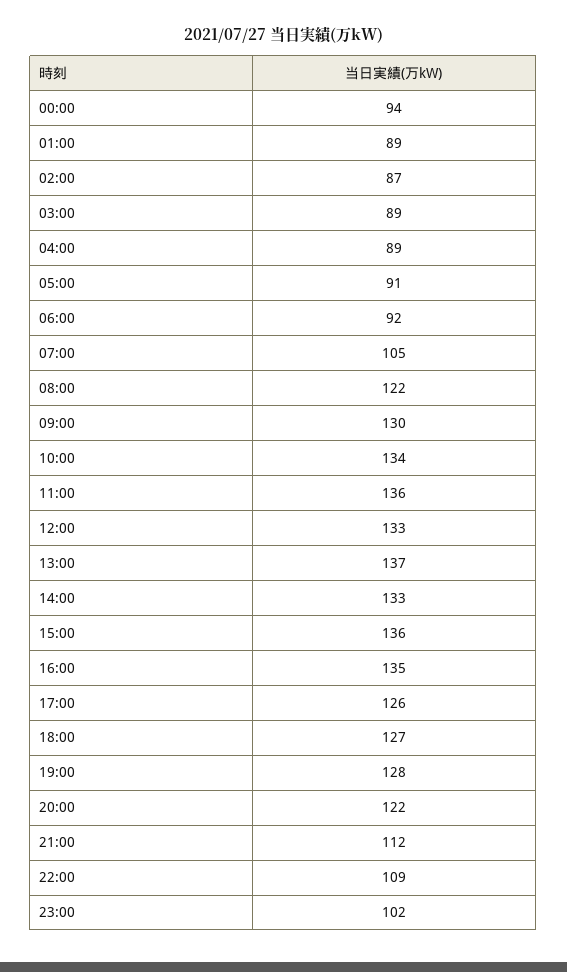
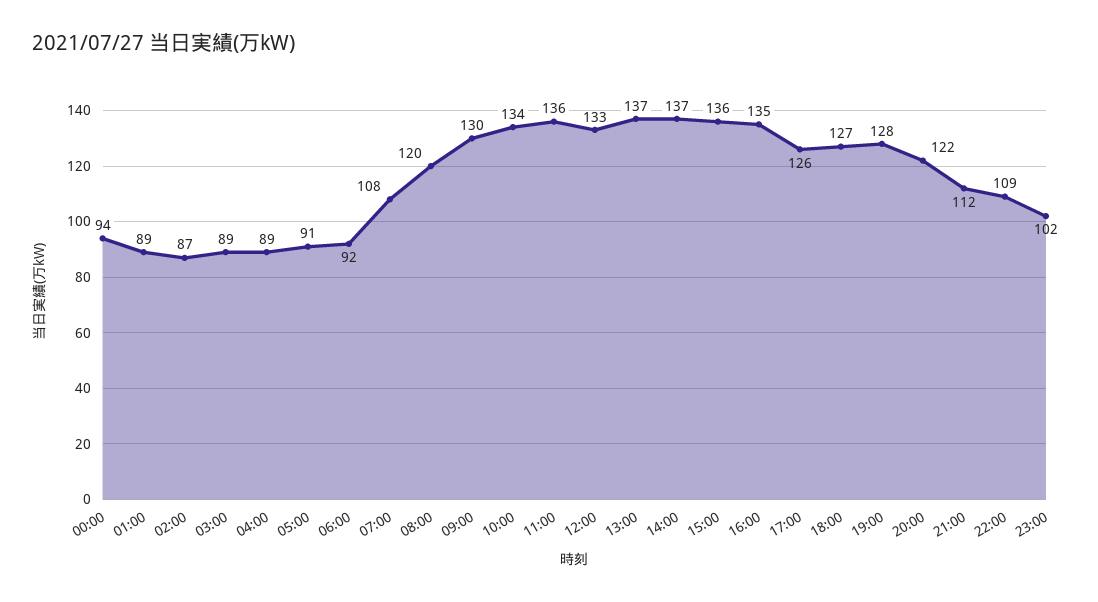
07:00: 105 -> 108
08:00: 122 -> 120
14:00: 133 -> 137

